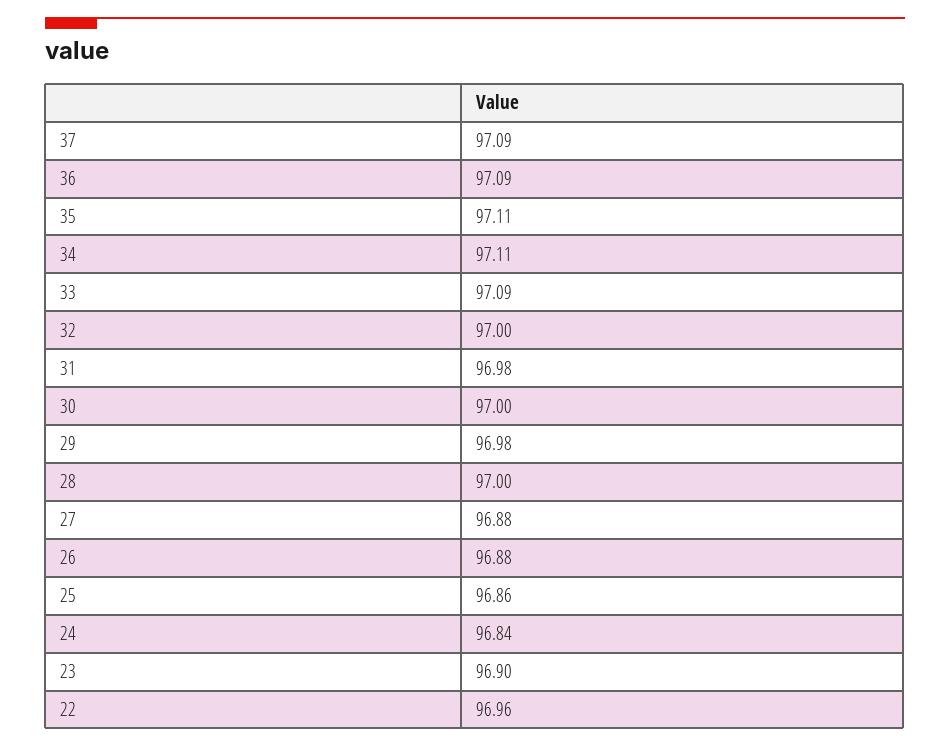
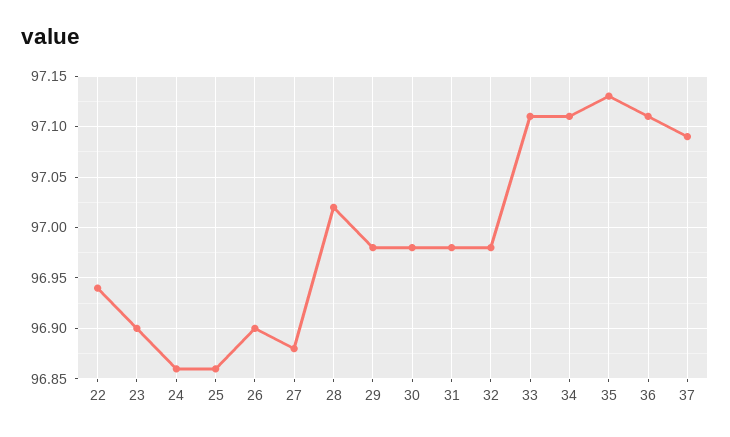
36: 97.09 -> 97.11
35: 97.11 -> 97.13
33: 97.09 -> 97.11
32: 97 -> 96.98
30: 97 -> 96.98
28: 97 -> 97.02
26: 96.88 -> 96.9
24: 96.84 -> 96.86
22: 96.96 -> 96.94

